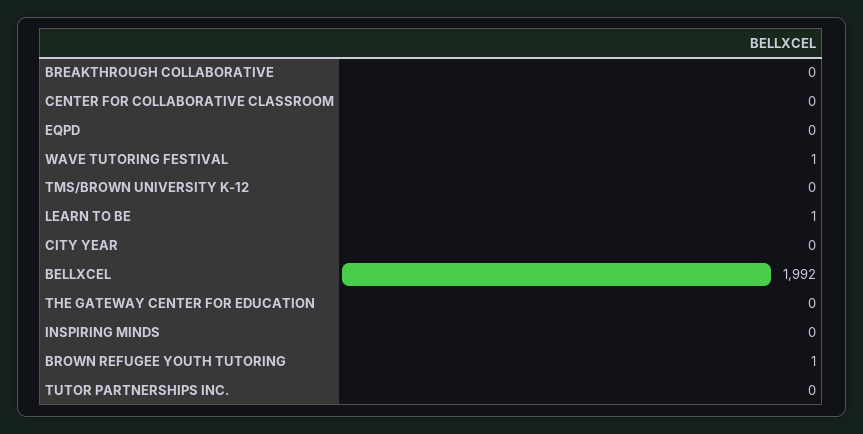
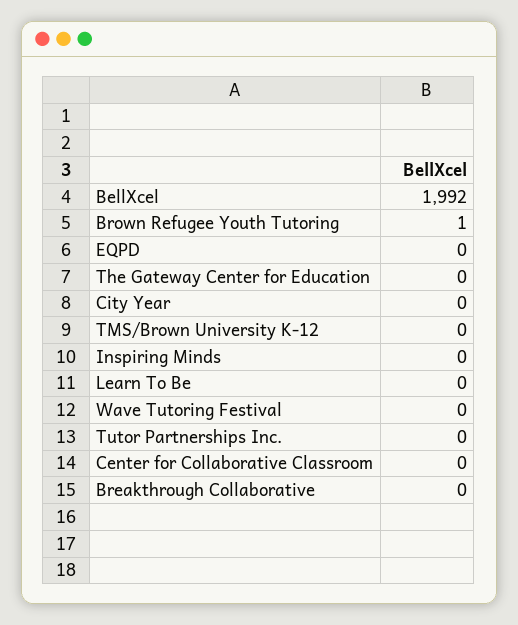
WAVE TUTORING FESTIVAL: 1 -> 0
LEARN TO BE: 1 -> 0

